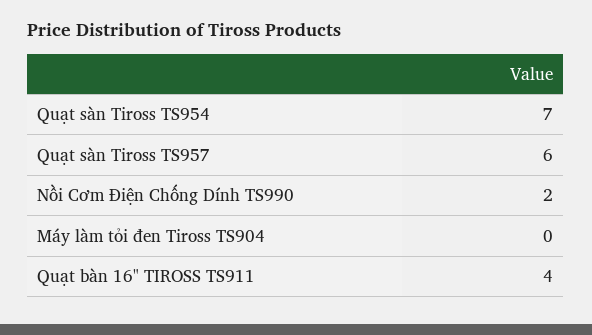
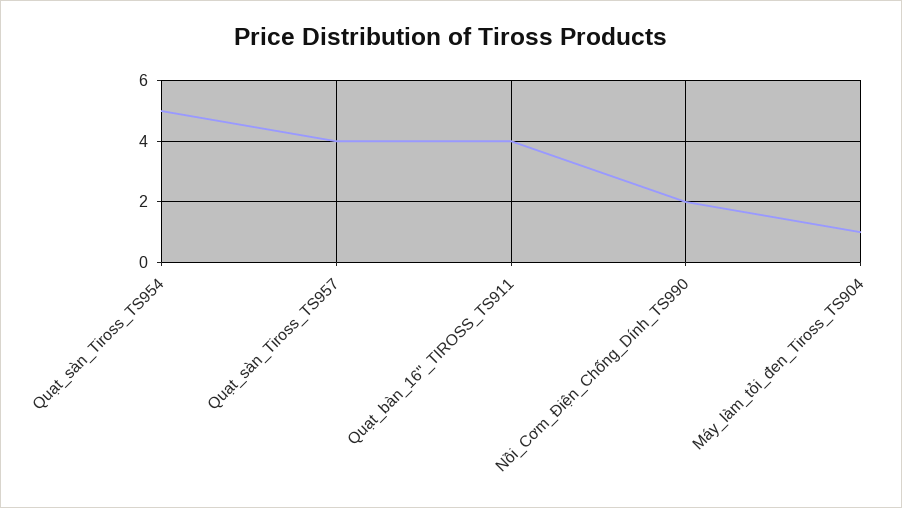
Quạt sàn Tiross TS954: 7 -> 5
Quạt sàn Tiross TS957: 6 -> 4
Máy làm tỏi đen Tiross TS904: 0 -> 1

